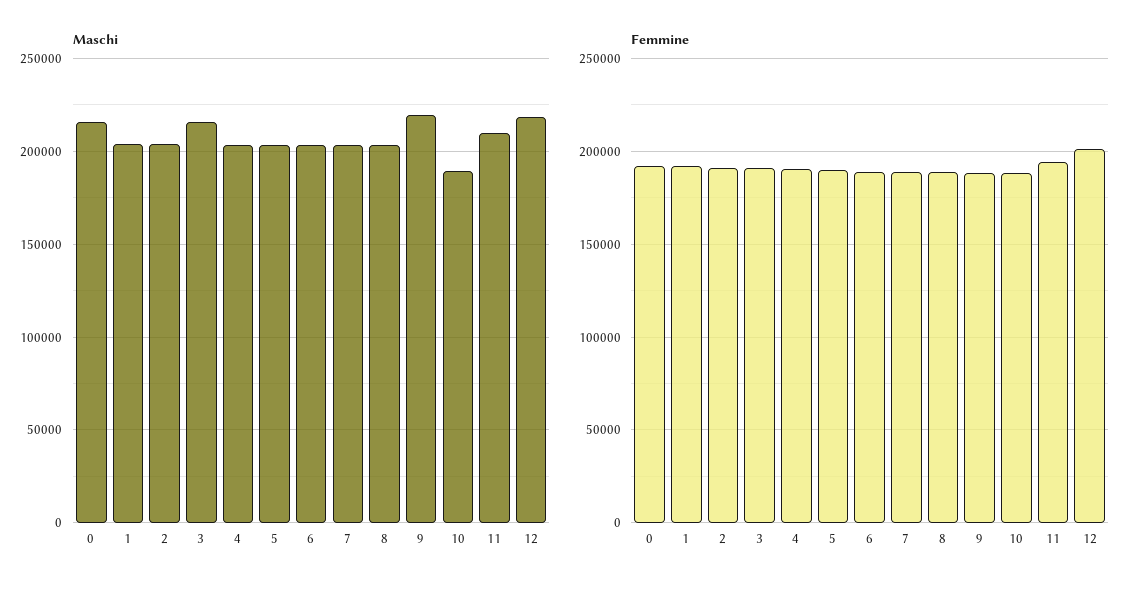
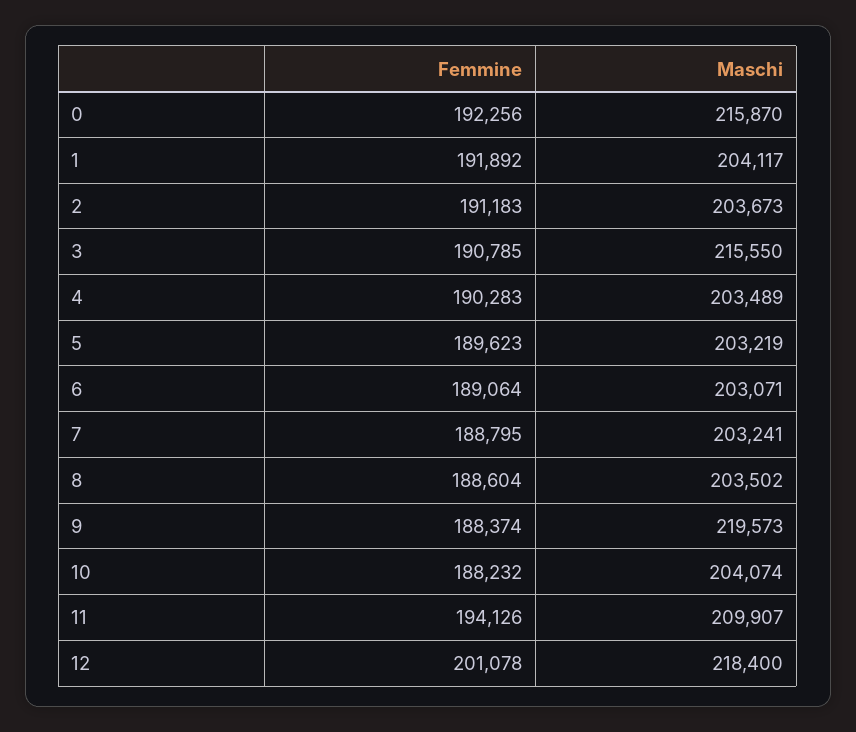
Maschi, 10: 190000 -> 204074

